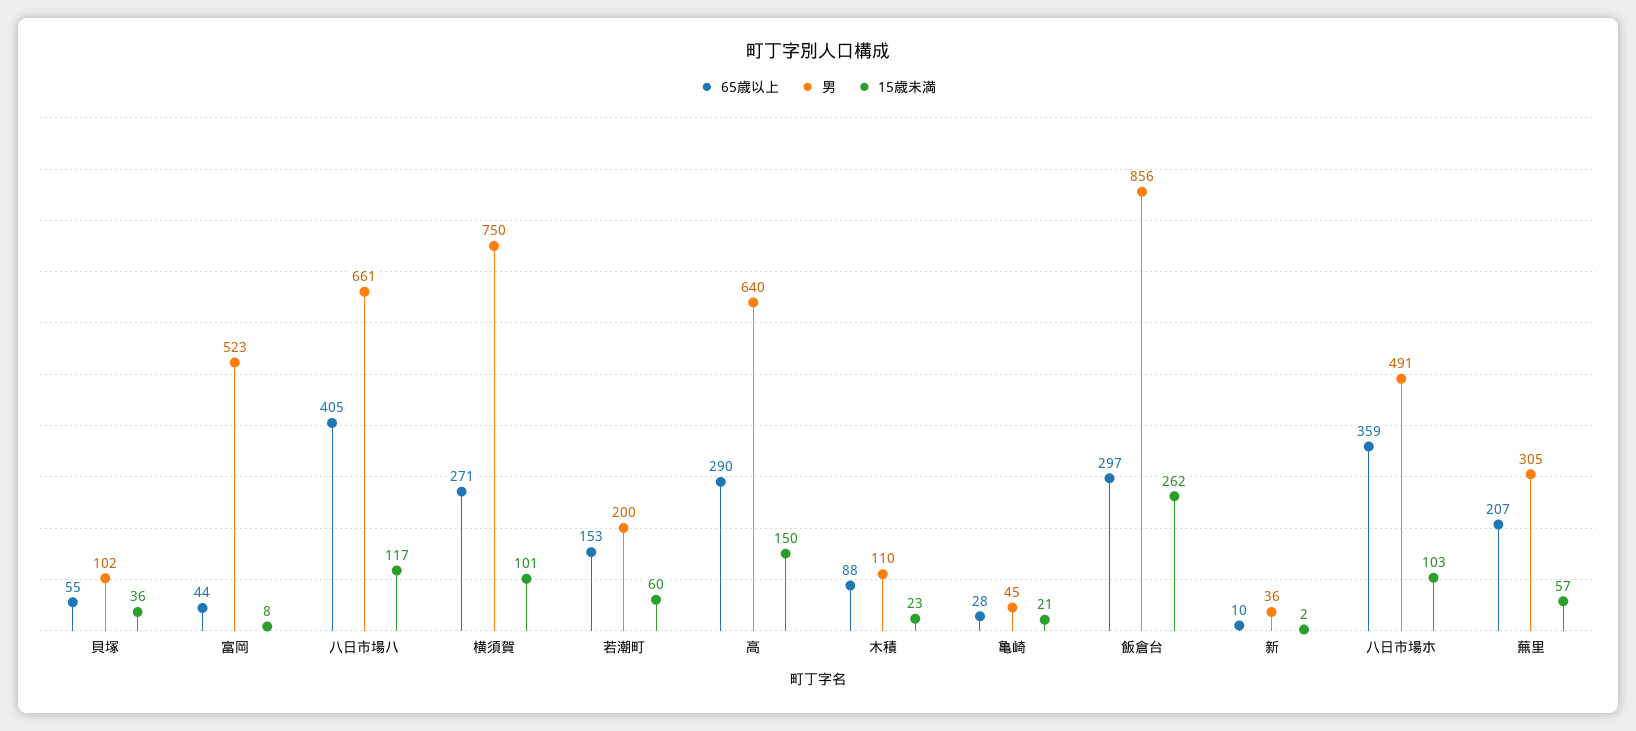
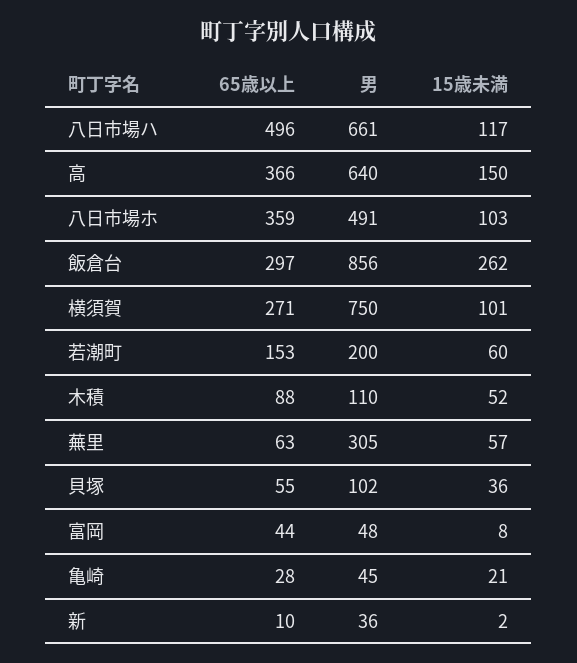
男, 富岡: 523 -> 48
65歳以上, 八日市場ハ: 405 -> 496
65歳以上, 高: 290 -> 366
15歳未満, 木積: 23 -> 52
65歳以上, 蕪里: 207 -> 63

